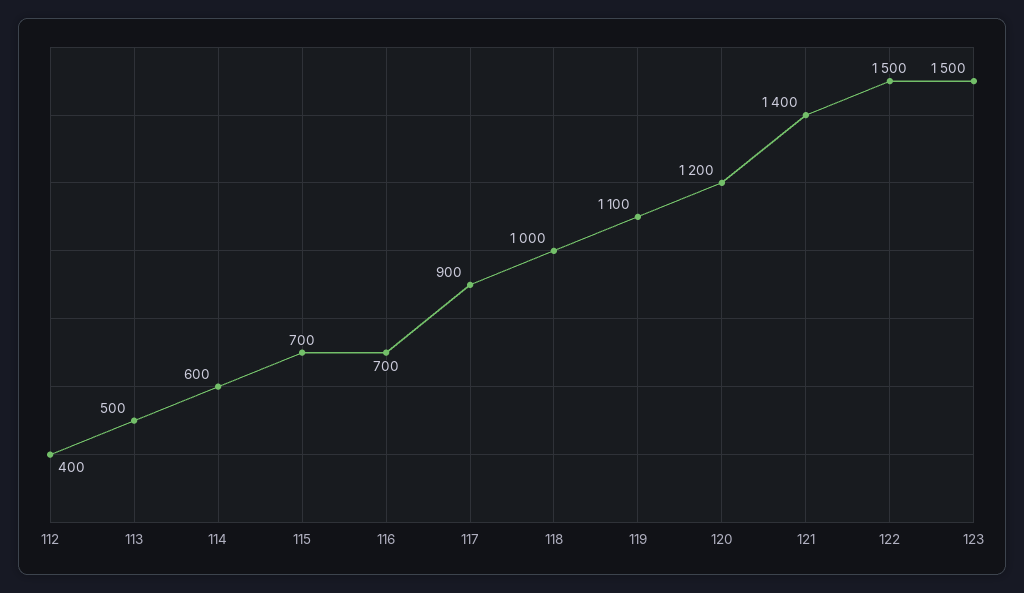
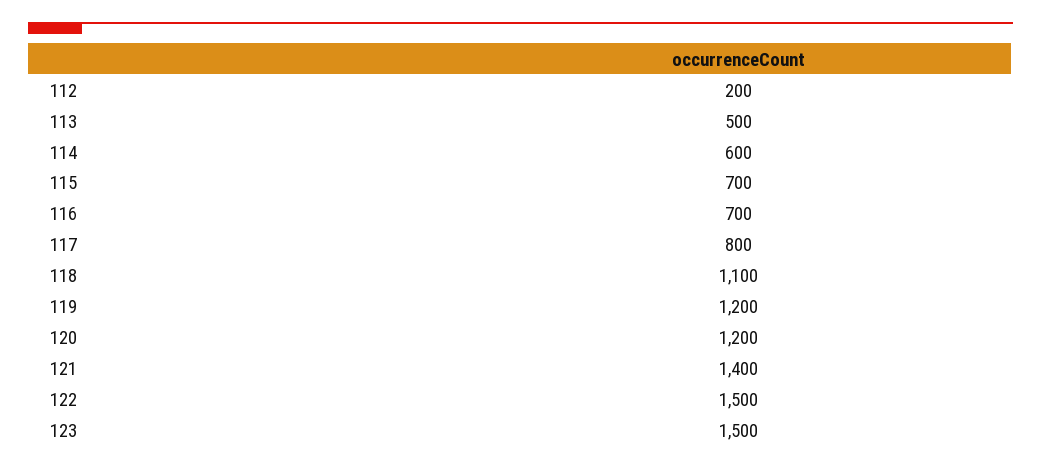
112: 400 -> 200
117: 900 -> 800
118: 1000 -> 1100
119: 1100 -> 1200

